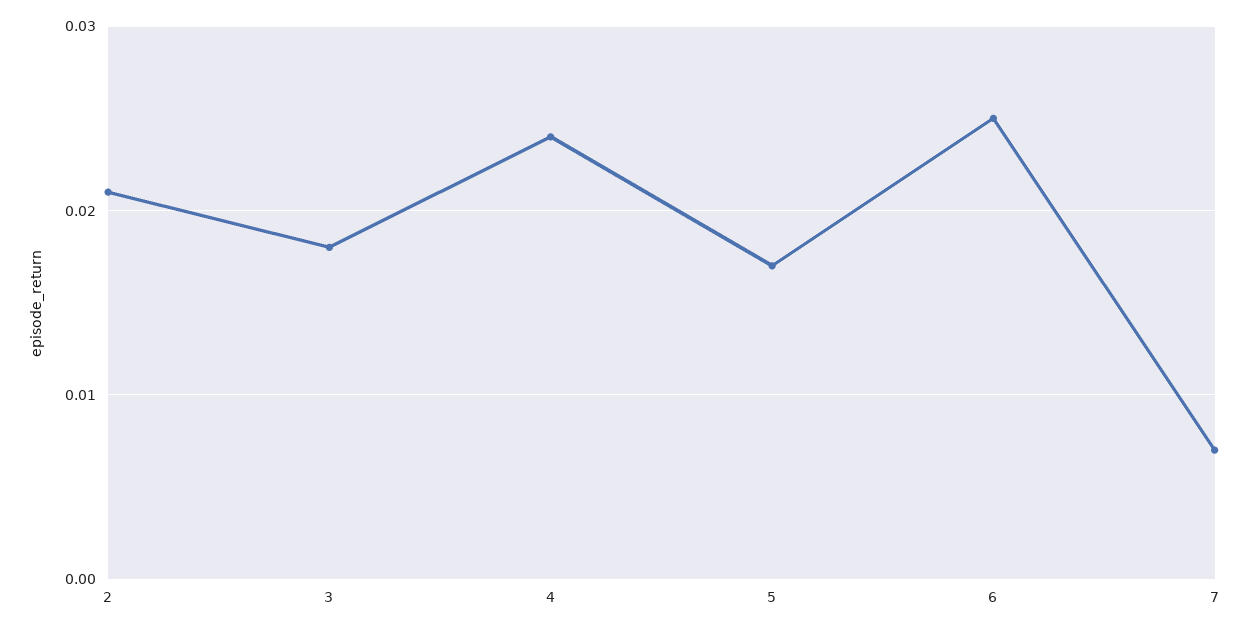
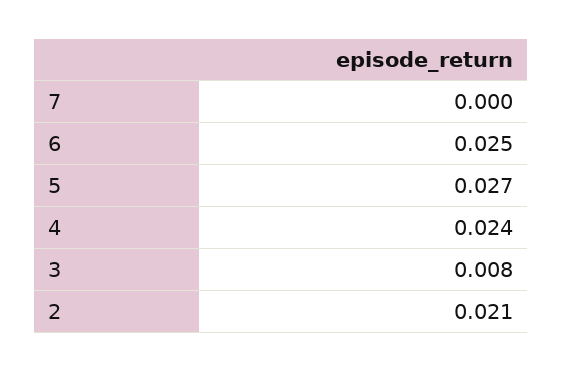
3: 0.018 -> 0.008
5: 0.017 -> 0.027
7: 0.007 -> 0

